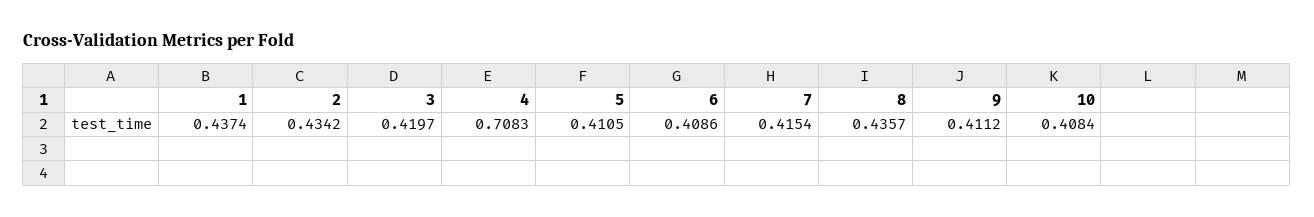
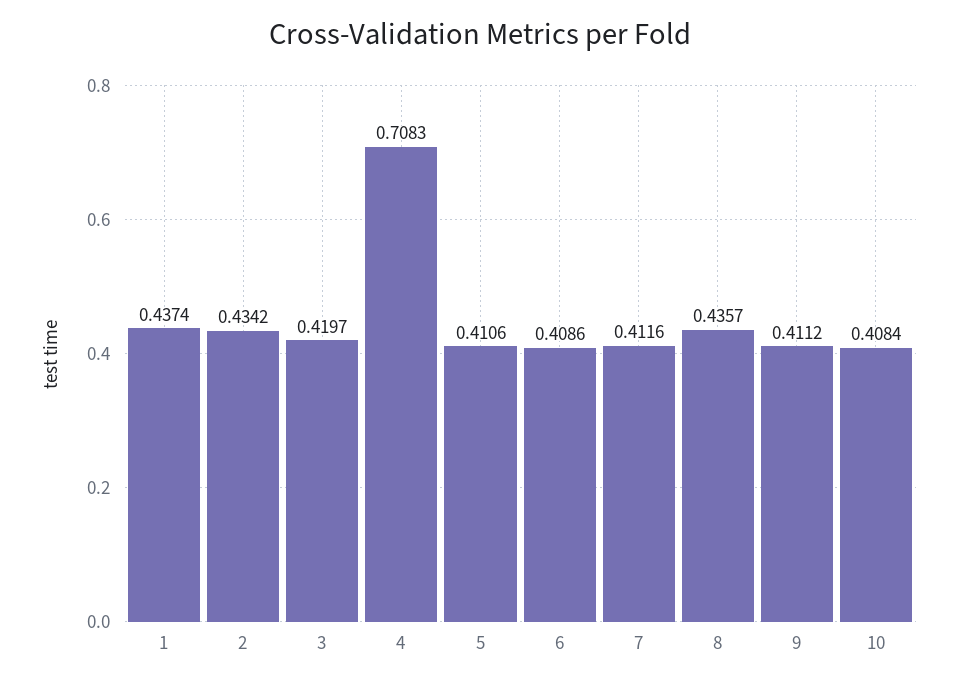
5: 0.4105 -> 0.4106
7: 0.4154 -> 0.4116

